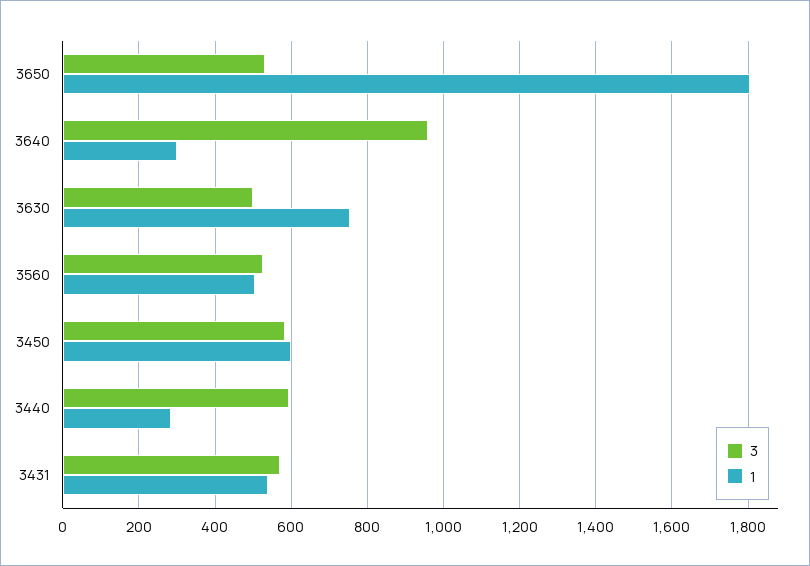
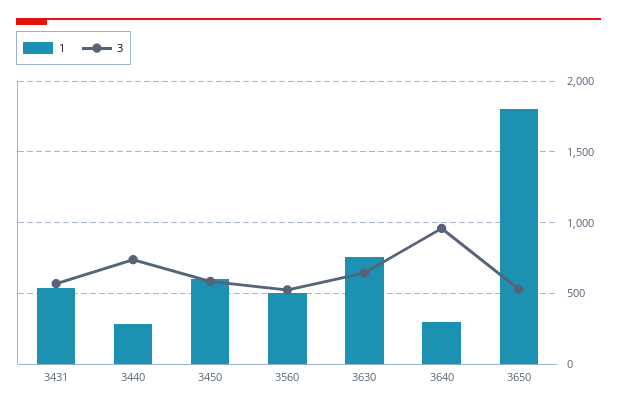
3, 3630: 500 -> 650
3, 3440: 600 -> 750

